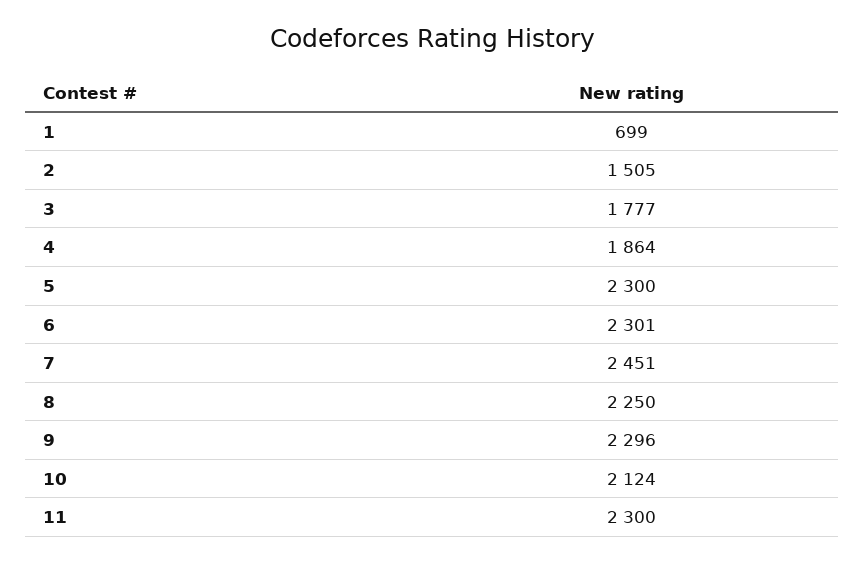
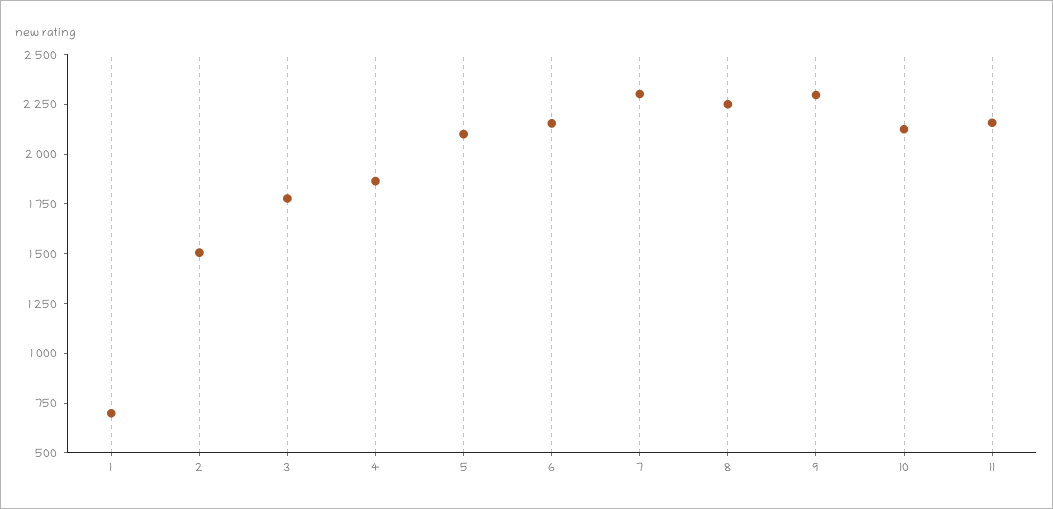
5: 2300 -> 2100
6: 2301 -> 2150
7: 2451 -> 2300
11: 2300 -> 2150

